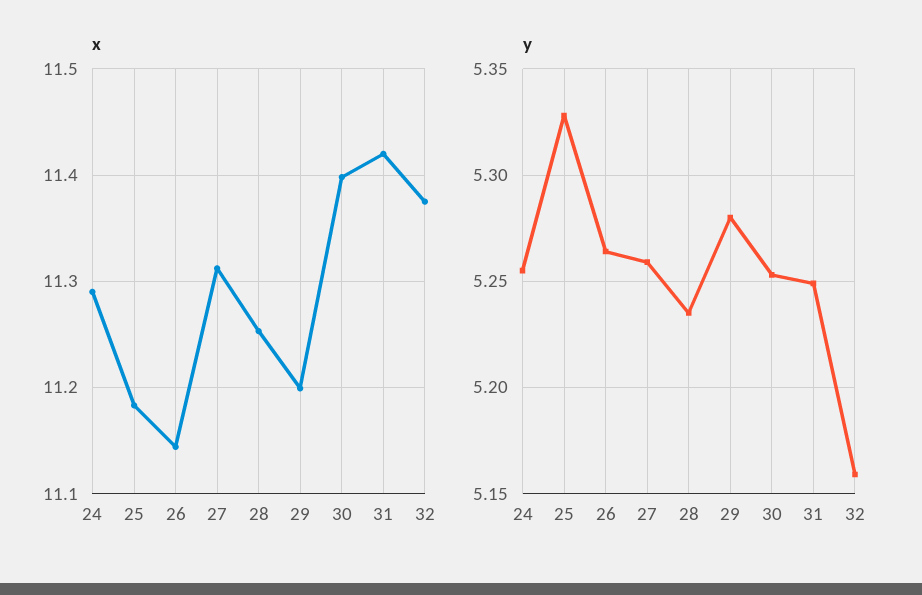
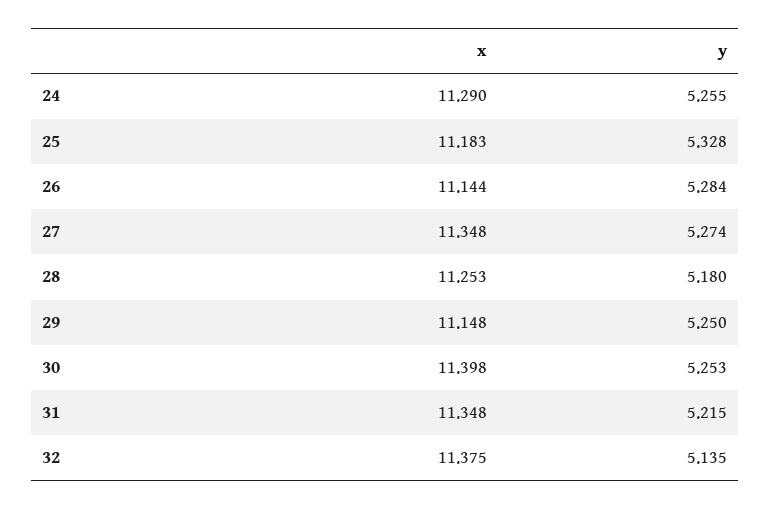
x, 27: 11.31 -> 11.348
x, 29: 11.2 -> 11.148
x, 31: 11.42 -> 11.348
y, 26: 5.265 -> 5.284
y, 27: 5.26 -> 5.274
y, 28: 5.235 -> 5.18
y, 29: 5.28 -> 5.25
y, 31: 5.25 -> 5.215
y, 32: 5.16 -> 5.135

